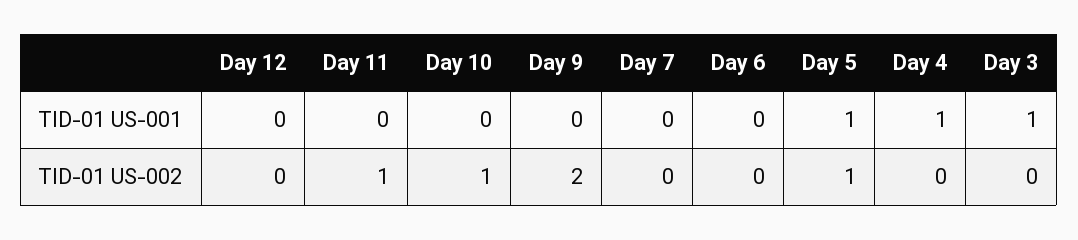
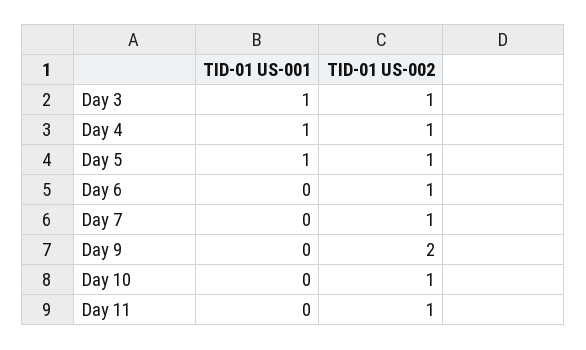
Day 12, TID-01 US-001: 0 -> none
Day 12, TID-01 US-002: 0 -> none
Day 7, TID-01 US-002: 0 -> 1
Day 6, TID-01 US-002: 0 -> 1
Day 4, TID-01 US-002: 0 -> 1
Day 3, TID-01 US-002: 0 -> 1

